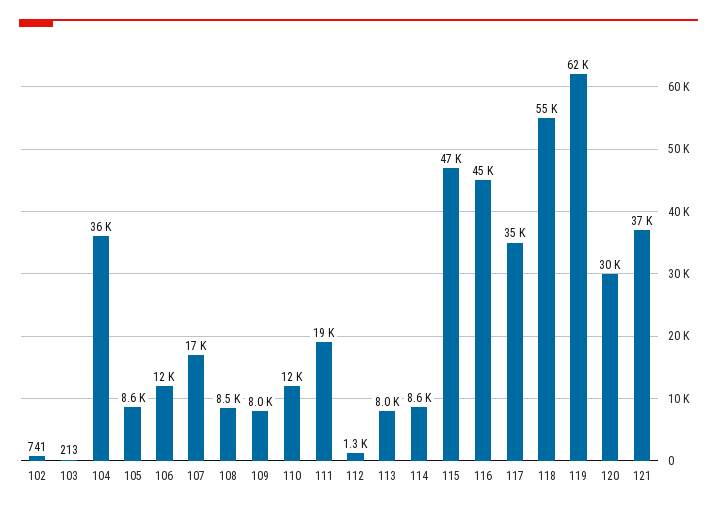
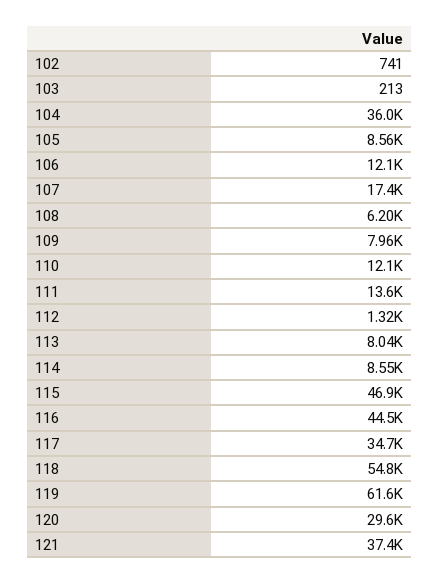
108: 8500 -> 6200
111: 19000 -> 13600

